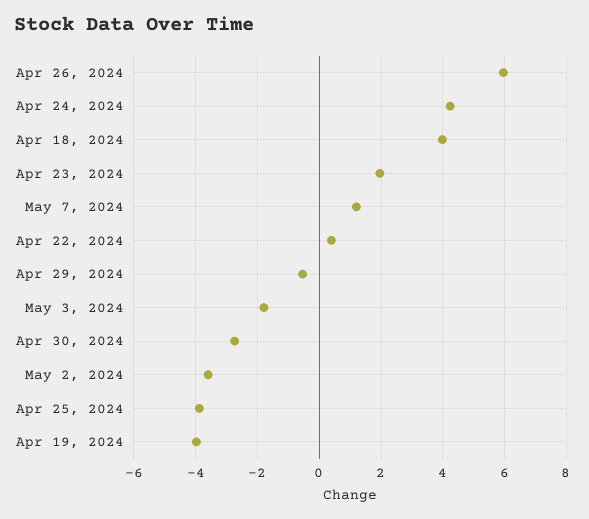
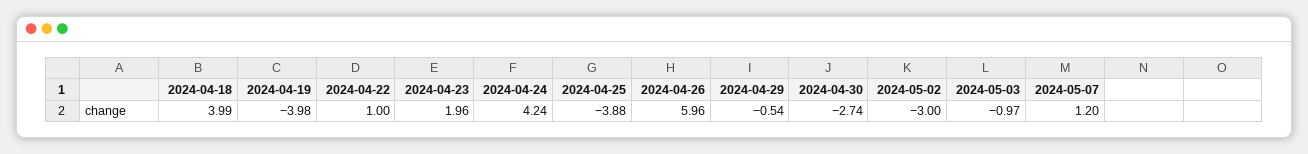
Apr 22, 2024: 0.4 -> 1
May 3, 2024: -1.8 -> -0.97
May 2, 2024: -3.6 -> -3

